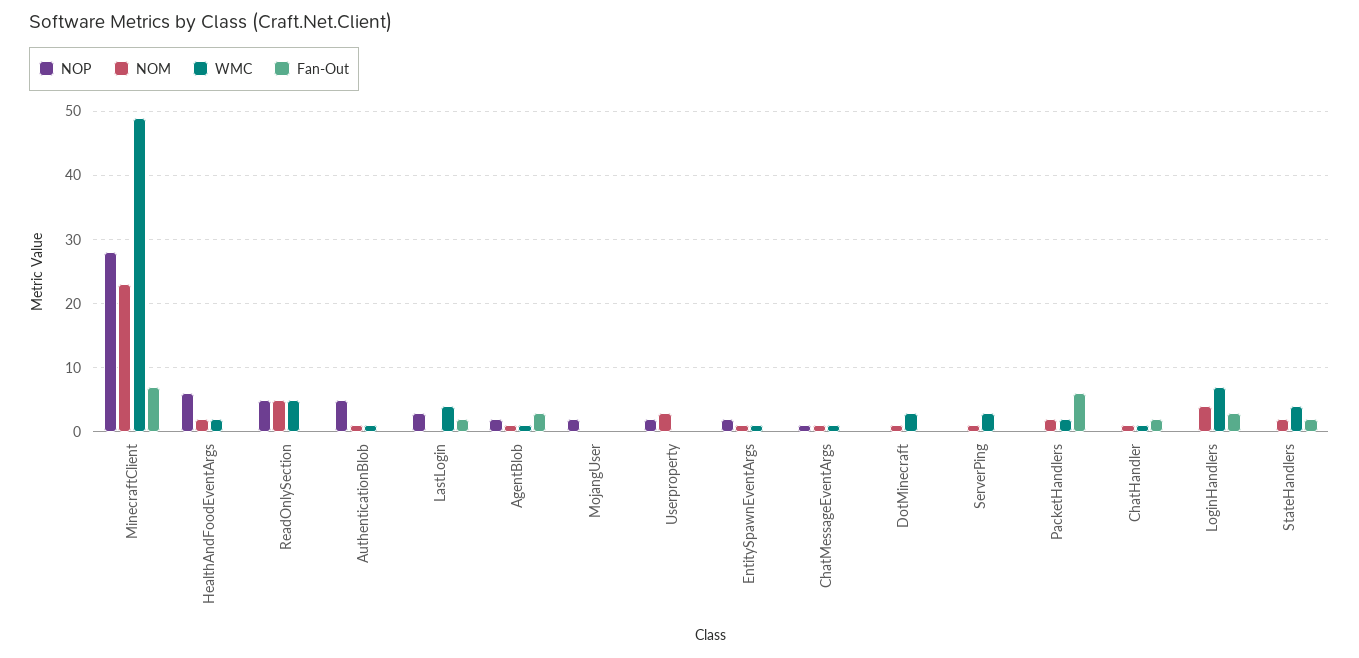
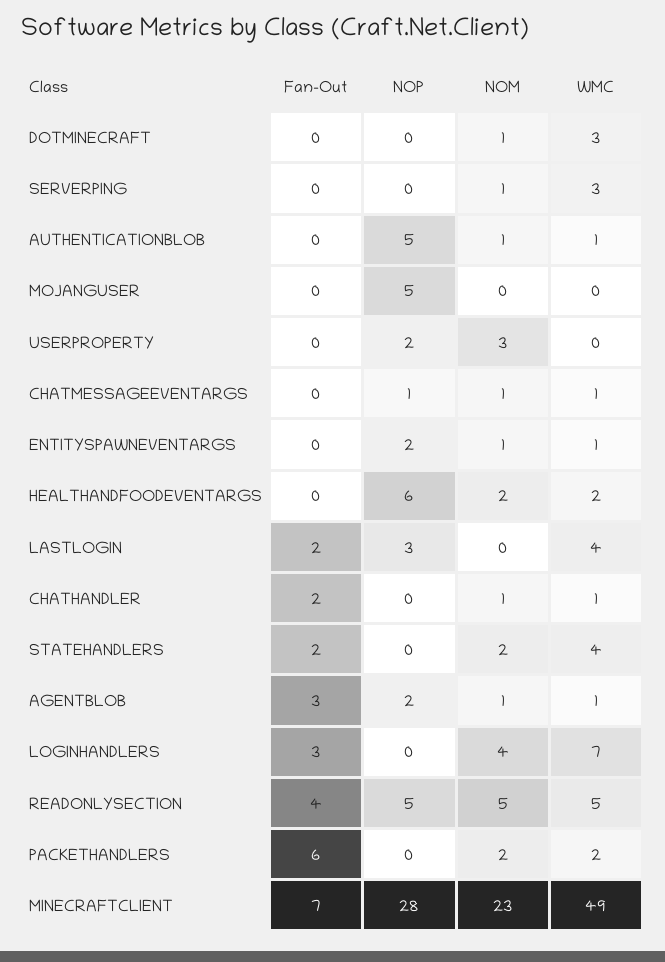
Fan-Out, ReadOnlySection: 0 -> 4
NOP, MojangUser: 2 -> 5

